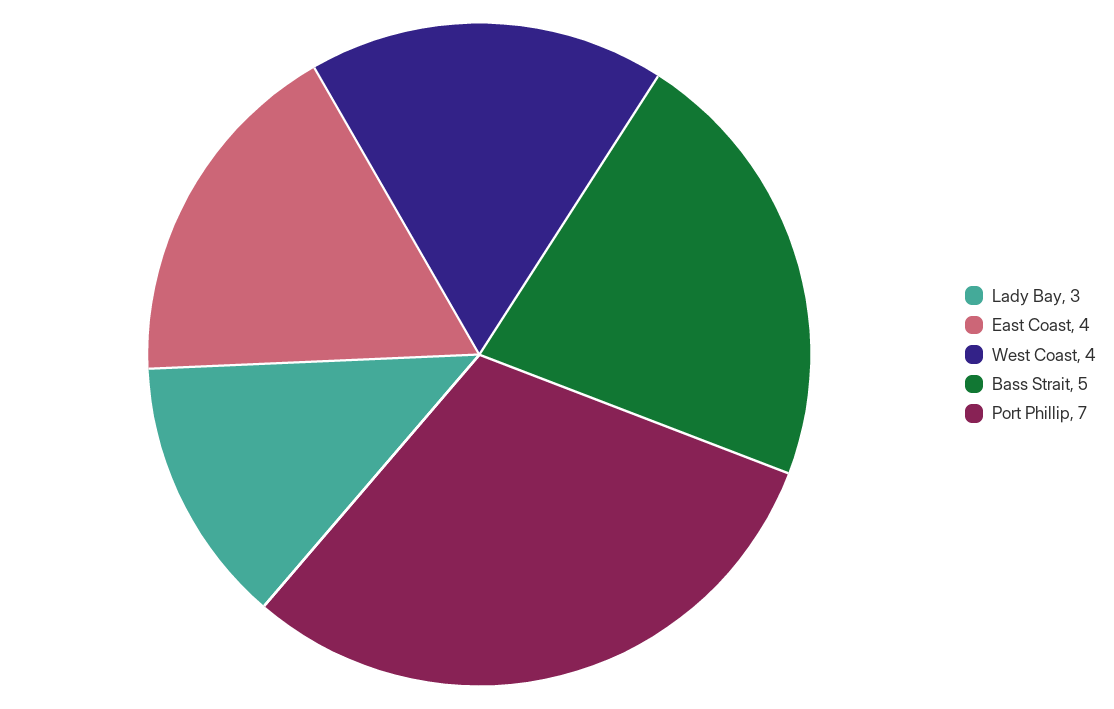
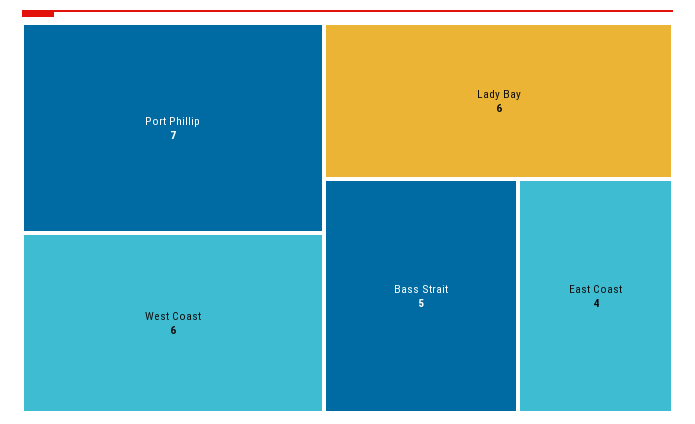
Lady Bay: 3 -> 6
West Coast: 4 -> 6

